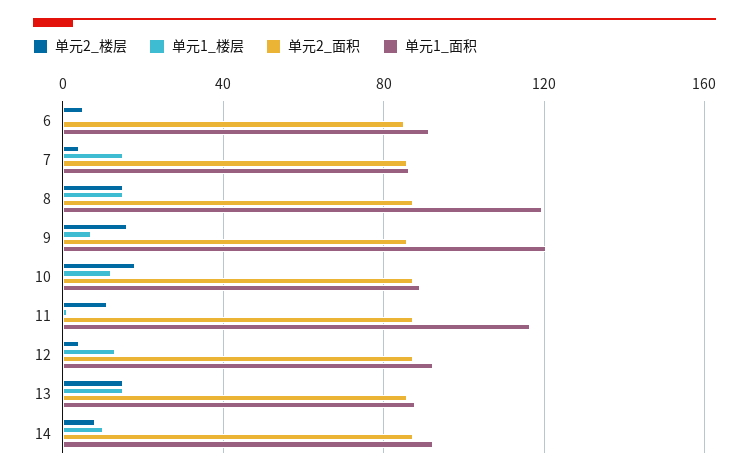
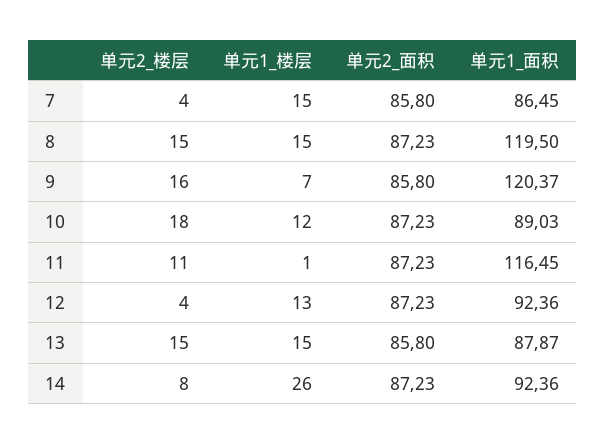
单元2_楼层, 6: 5 -> none
单元1_楼层, 6: 0 -> none
单元2_面积, 6: 85 -> none
单元1_面积, 6: 90 -> none
单元1_楼层, 14: 10 -> 26

